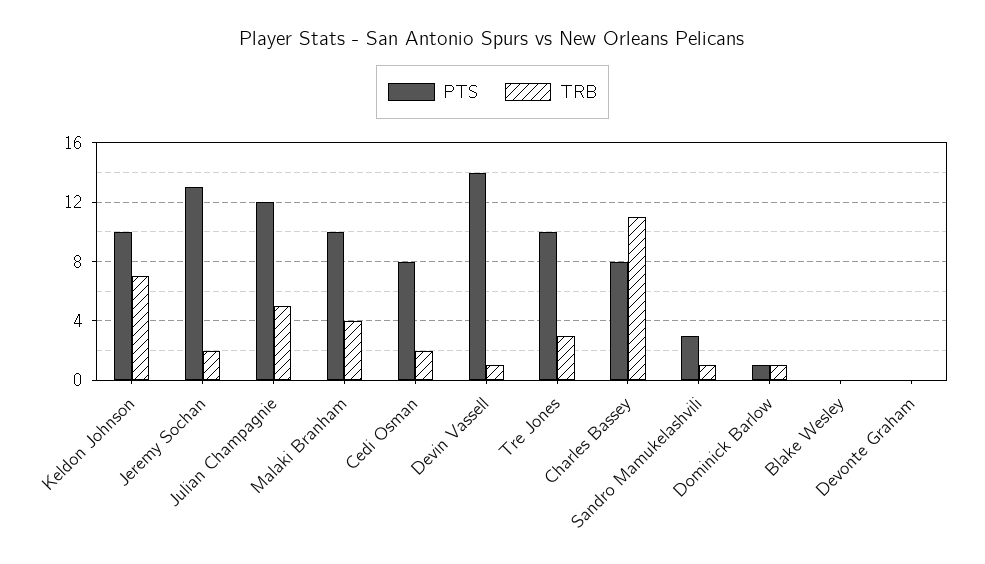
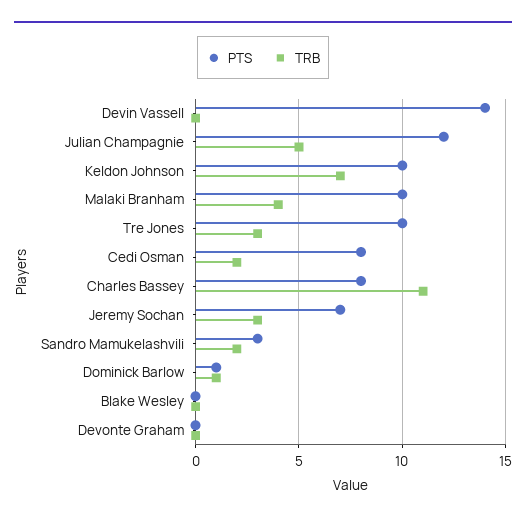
PTS, Jeremy Sochan: 13 -> 7
TRB, Jeremy Sochan: 2 -> 3
TRB, Devin Vassell: 1 -> 0
TRB, Sandro Mamukelashvili: 1 -> 2

